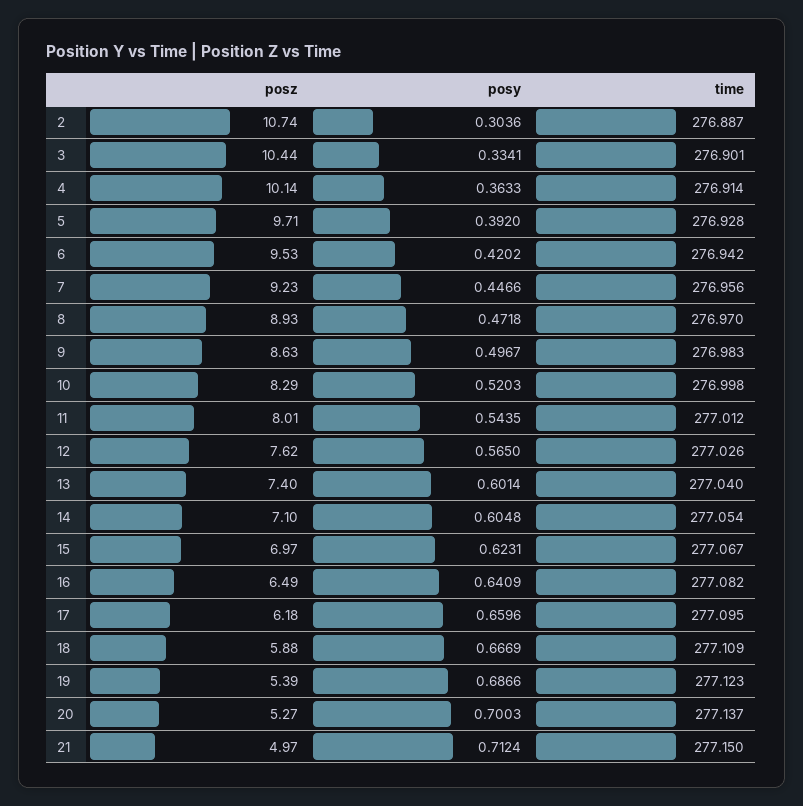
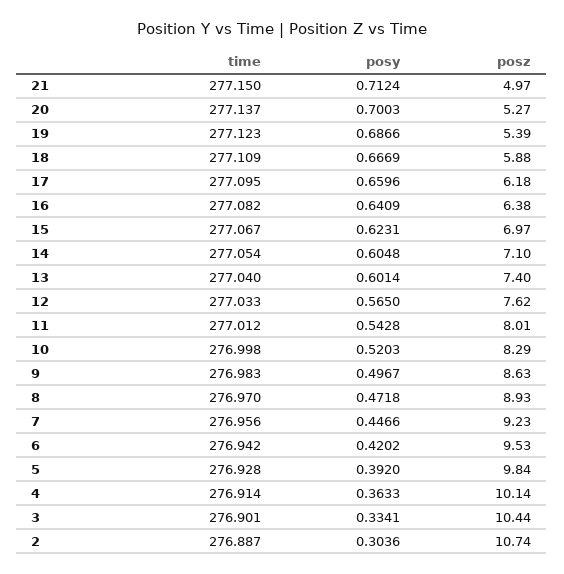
posz, 5: 9.71 -> 9.84
posy, 11: 0.5435 -> 0.5428
time, 12: 277.026 -> 277.033
posz, 16: 6.49 -> 6.38

